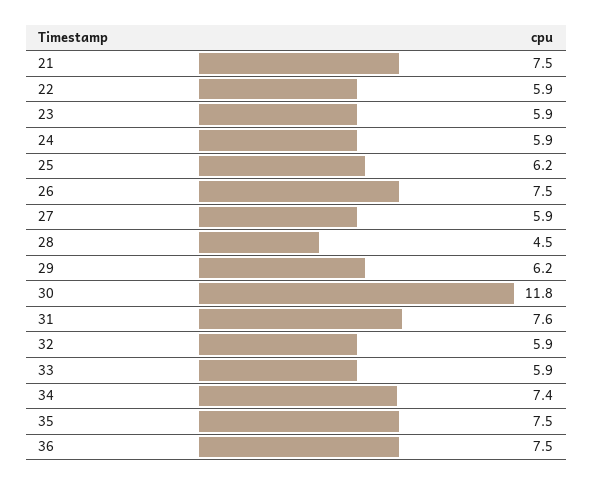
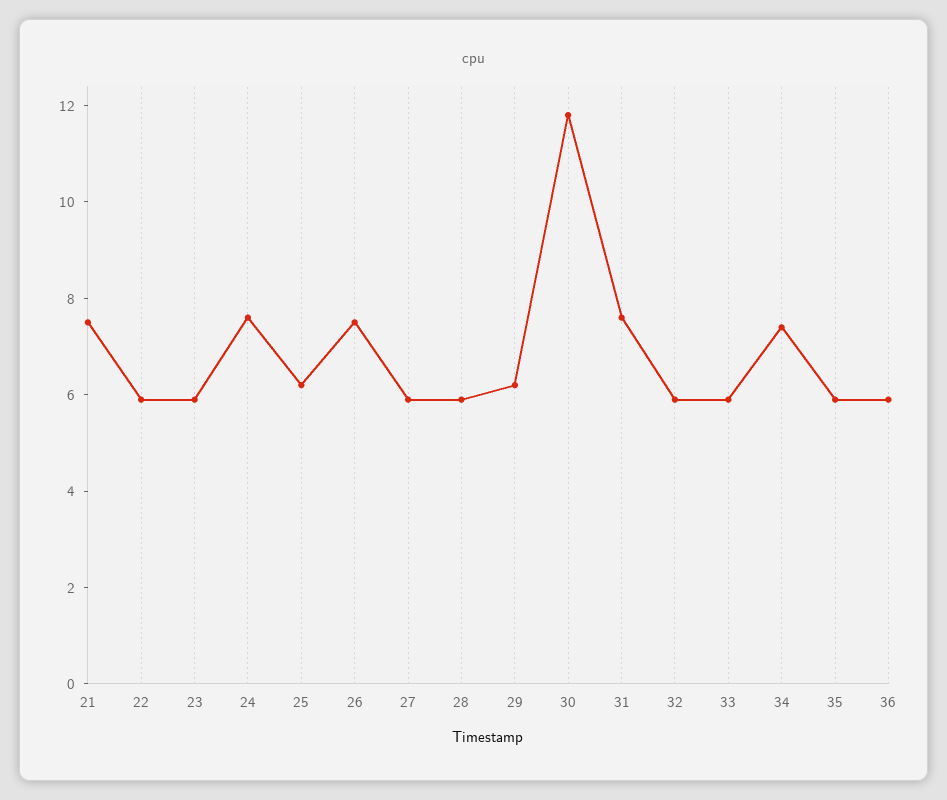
24: 5.9 -> 7.5
28: 4.5 -> 6
35: 7.5 -> 6
36: 7.5 -> 6

